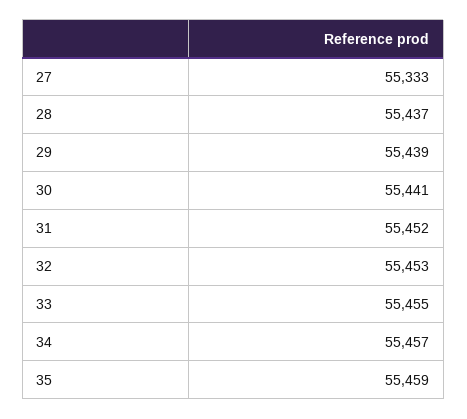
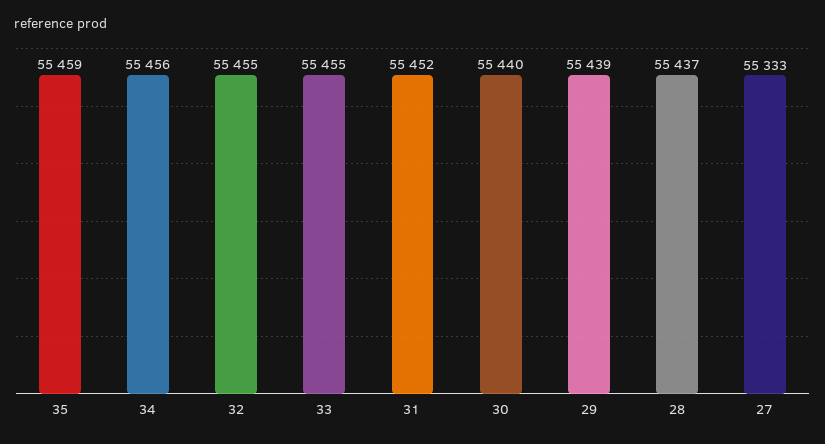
30: 55441 -> 55440
32: 55453 -> 55455
34: 55457 -> 55456

